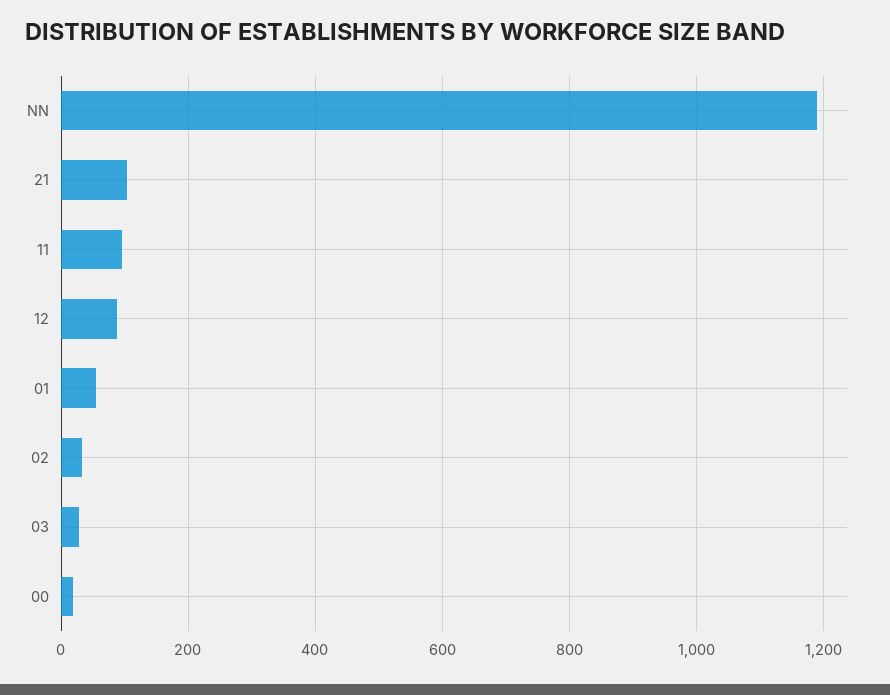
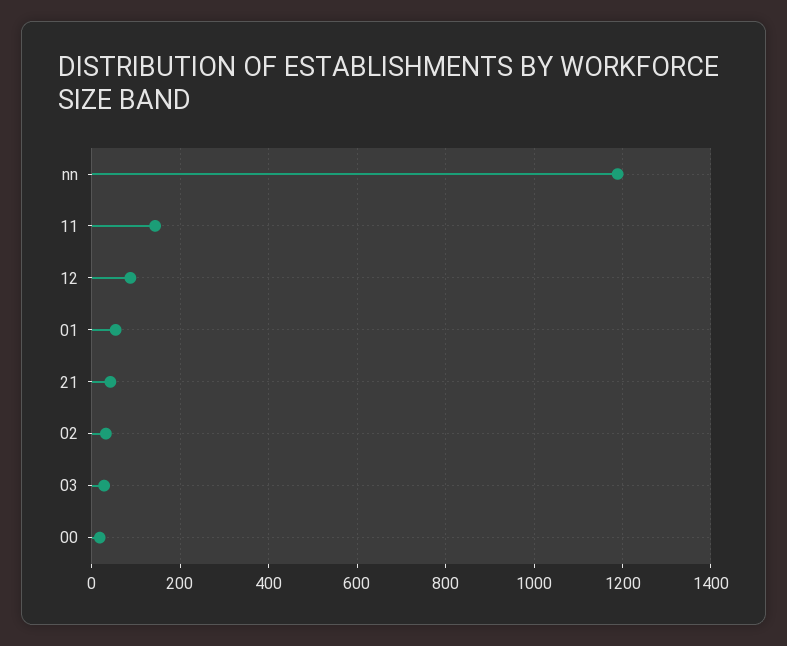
21: 100 -> 40
11: 100 -> 140

